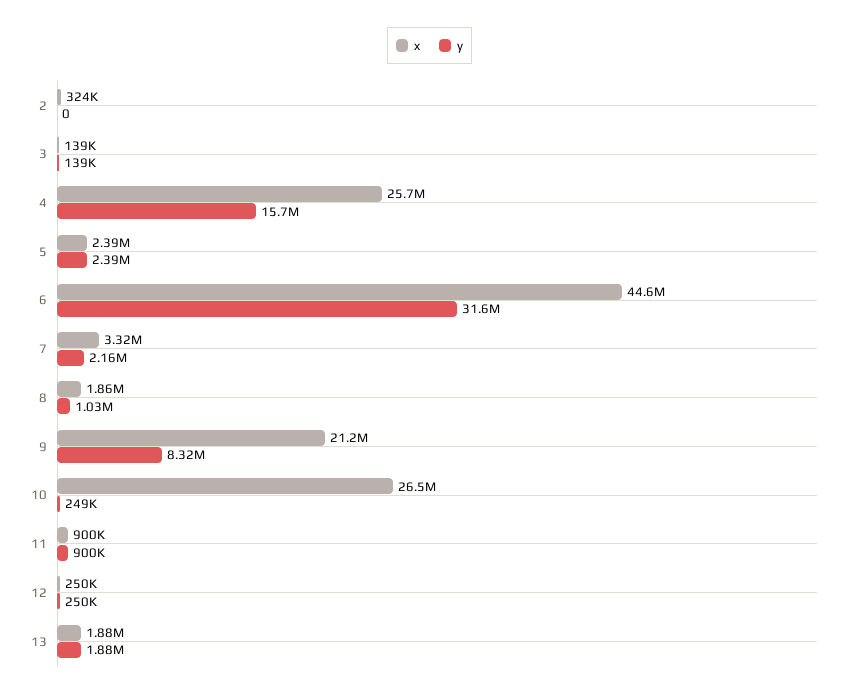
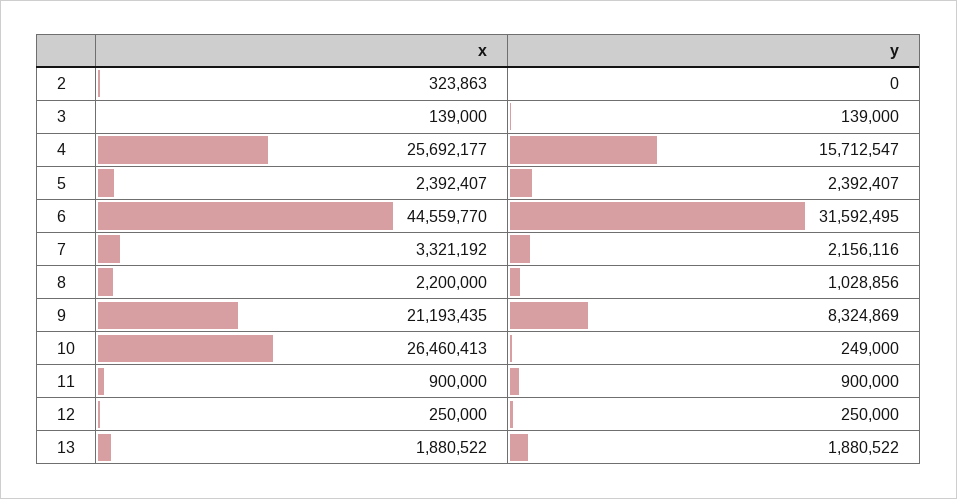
x, 8: 1860000 -> 2200000

